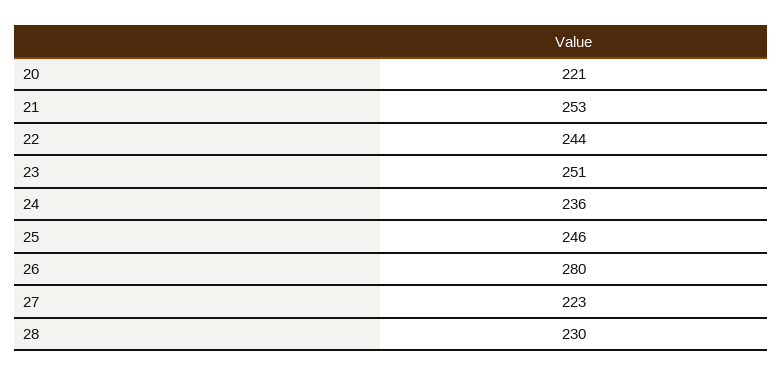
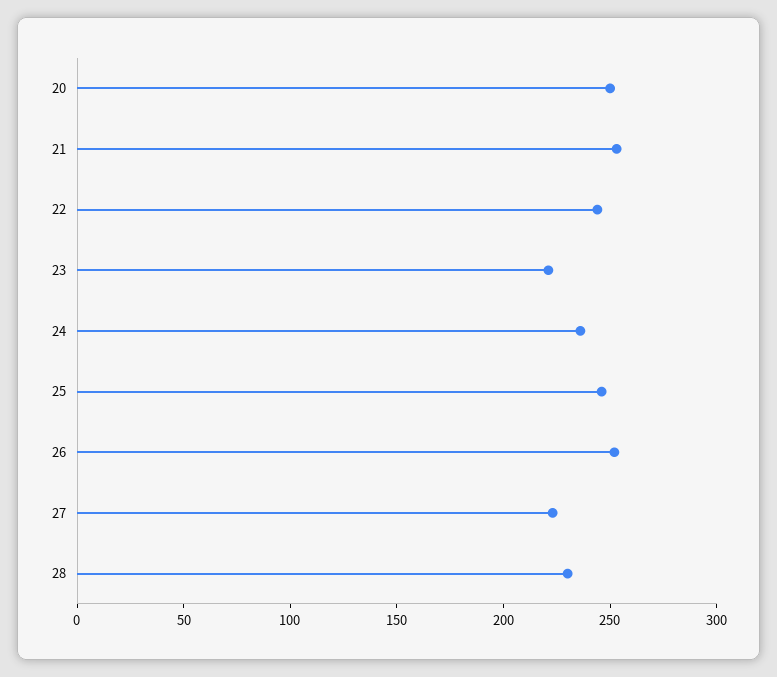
20: 221 -> 250
23: 251 -> 220
26: 280 -> 250

